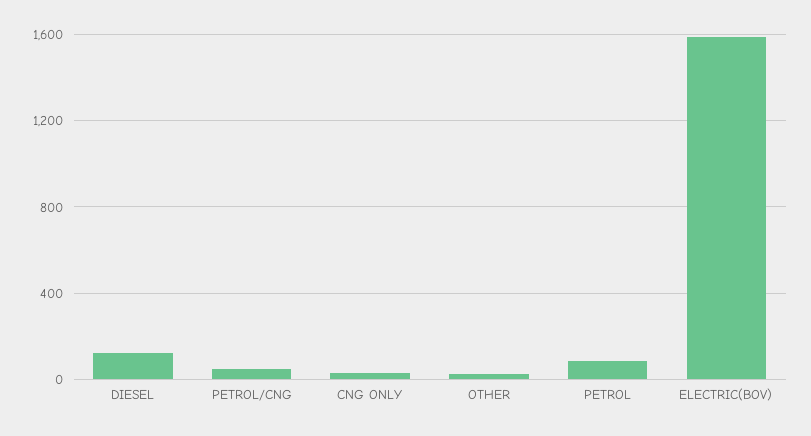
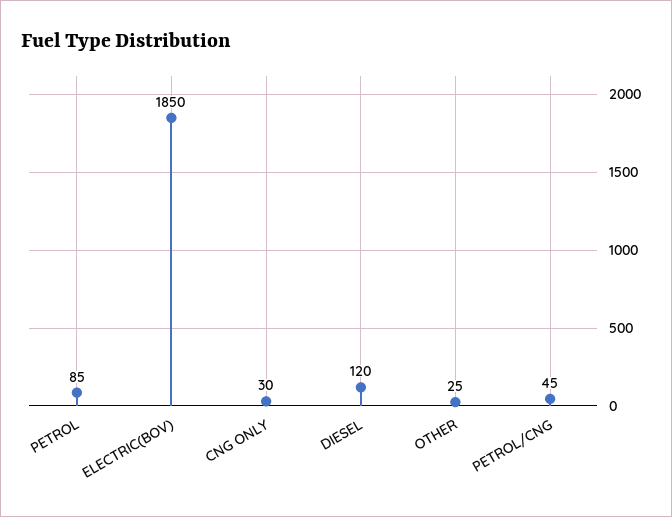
ELECTRIC(BOV): 1600 -> 1850

